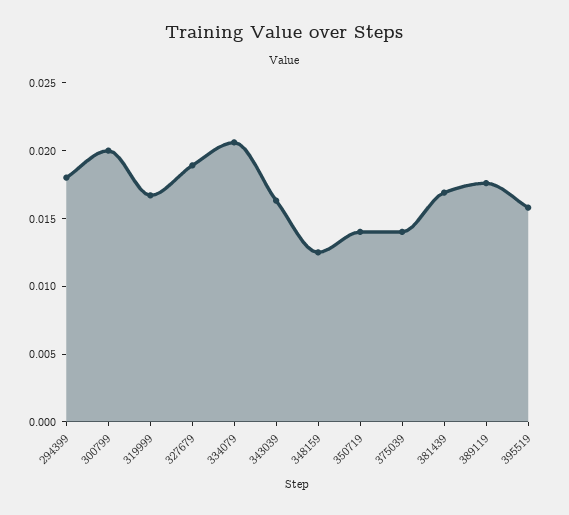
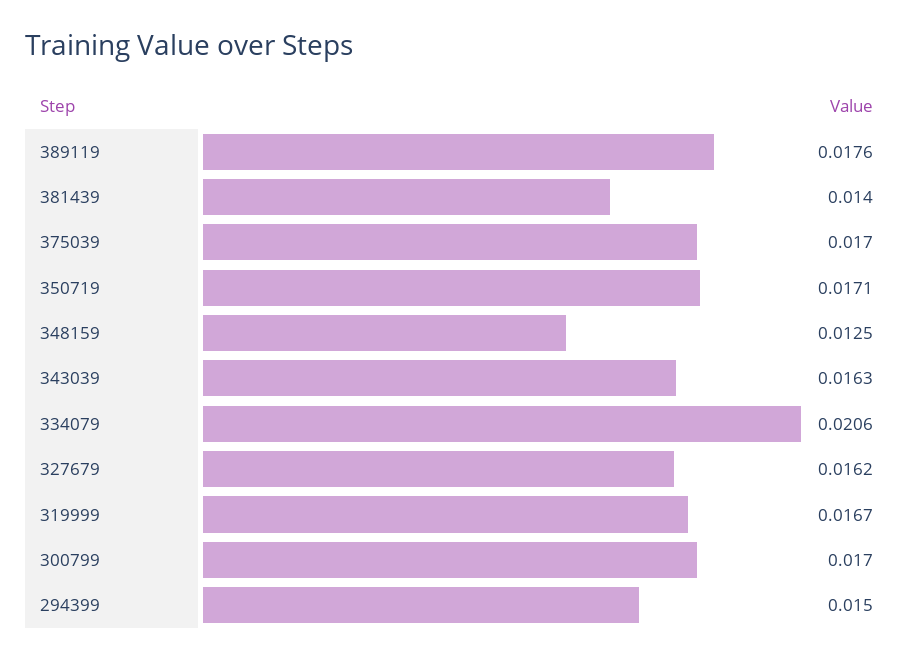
294399: 0.018 -> 0.015
300799: 0.02 -> 0.017
327679: 0.019 -> 0.0162
350719: 0.014 -> 0.0171
375039: 0.014 -> 0.017
381439: 0.017 -> 0.014
395519: 0.016 -> none

